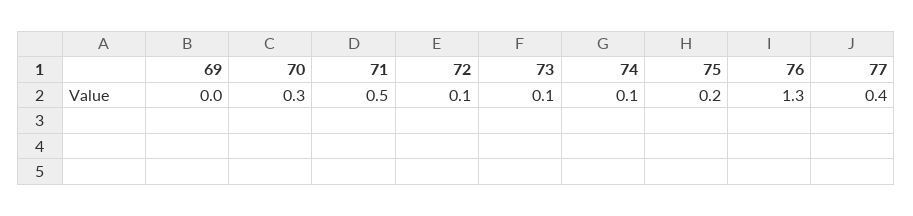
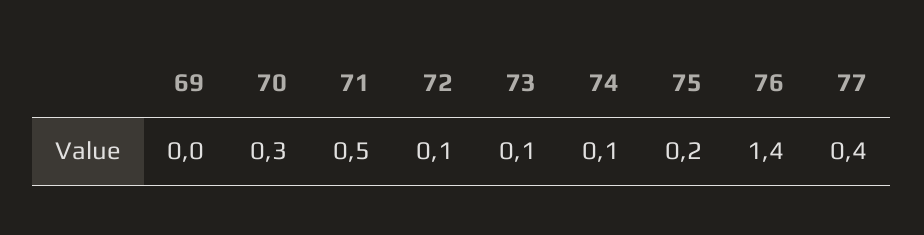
76: 1.3 -> 1.4

